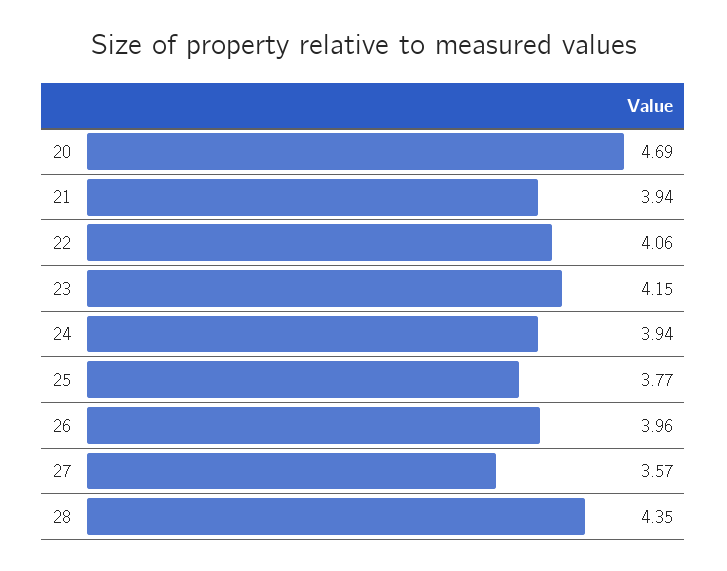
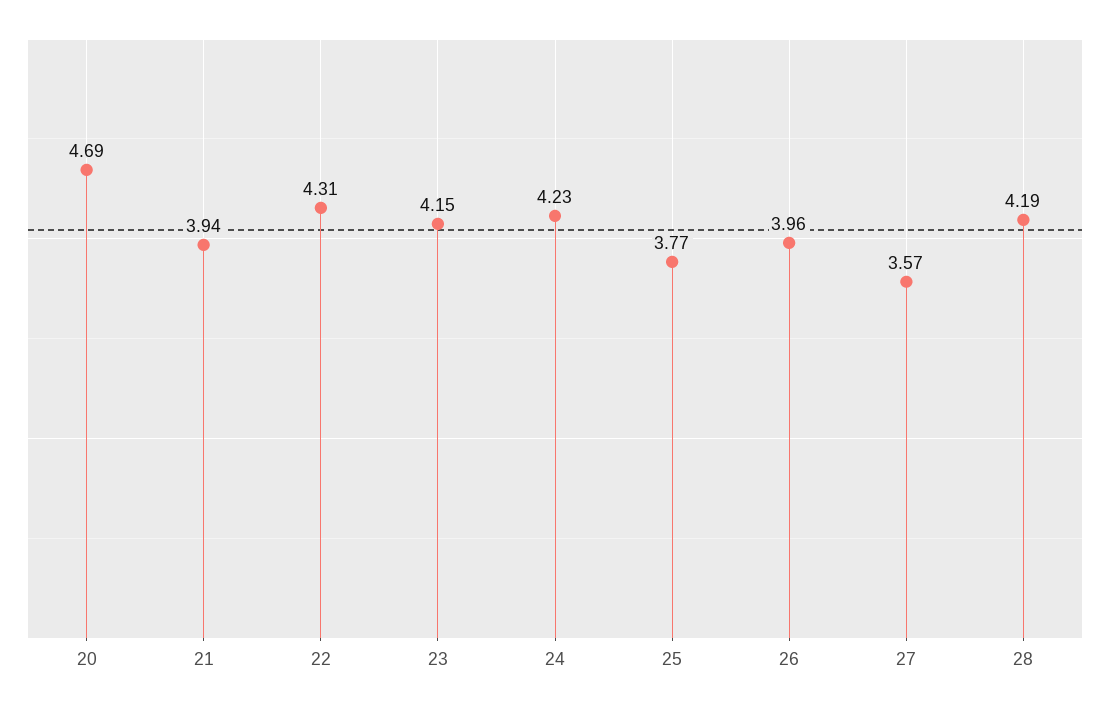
22: 4.06 -> 4.31
24: 3.94 -> 4.23
28: 4.35 -> 4.19

